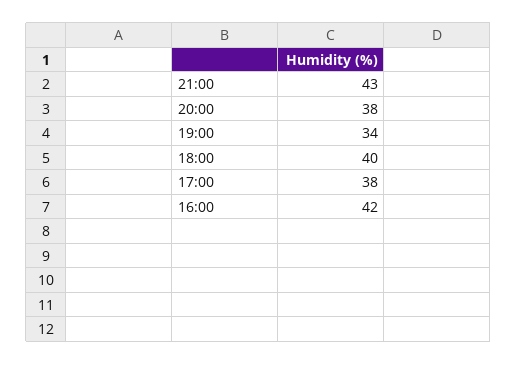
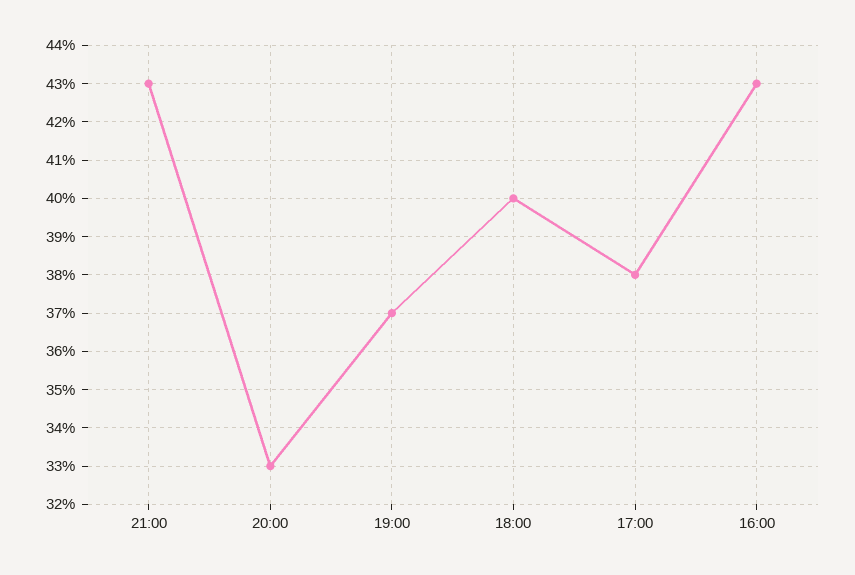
20:00: 38 -> 33
19:00: 34 -> 37
16:00: 42 -> 43

